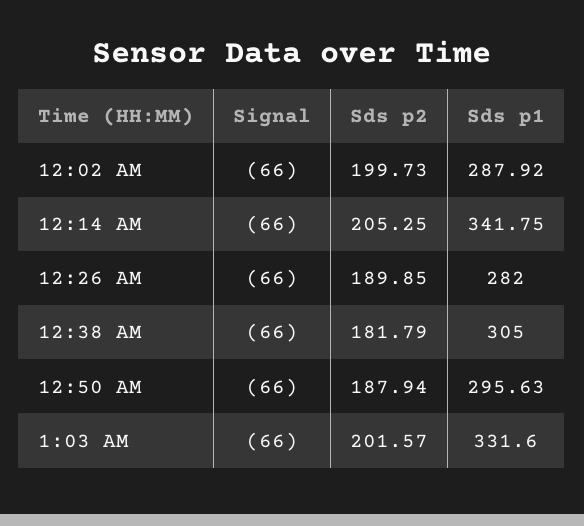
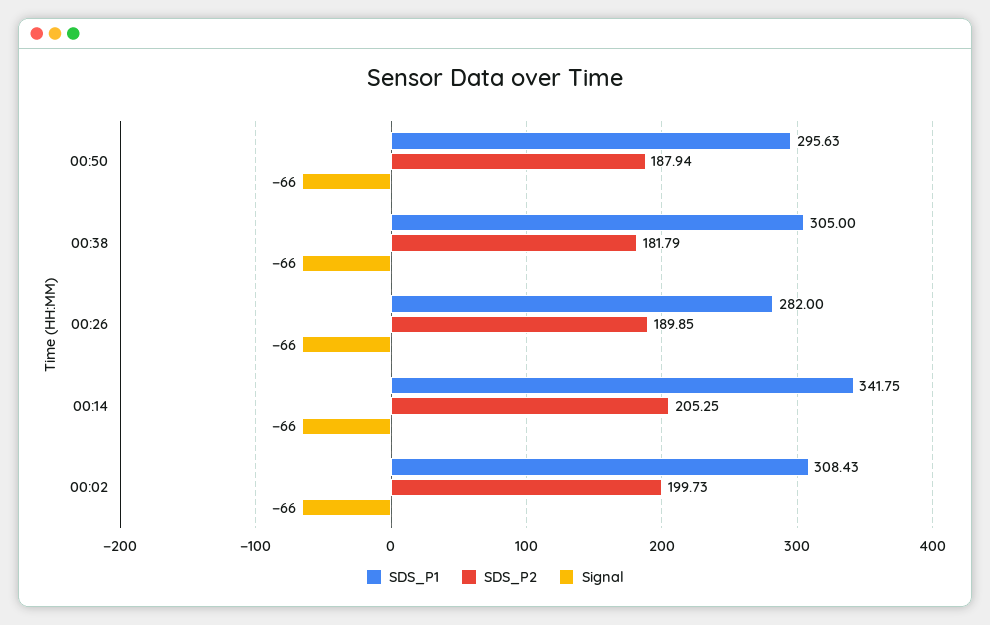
Sds p1, 12:02 AM: 287.92 -> 308.43
Signal, 1:03 AM: -66 -> none
Sds p2, 1:03 AM: 201.57 -> none
Sds p1, 1:03 AM: 331.6 -> none

